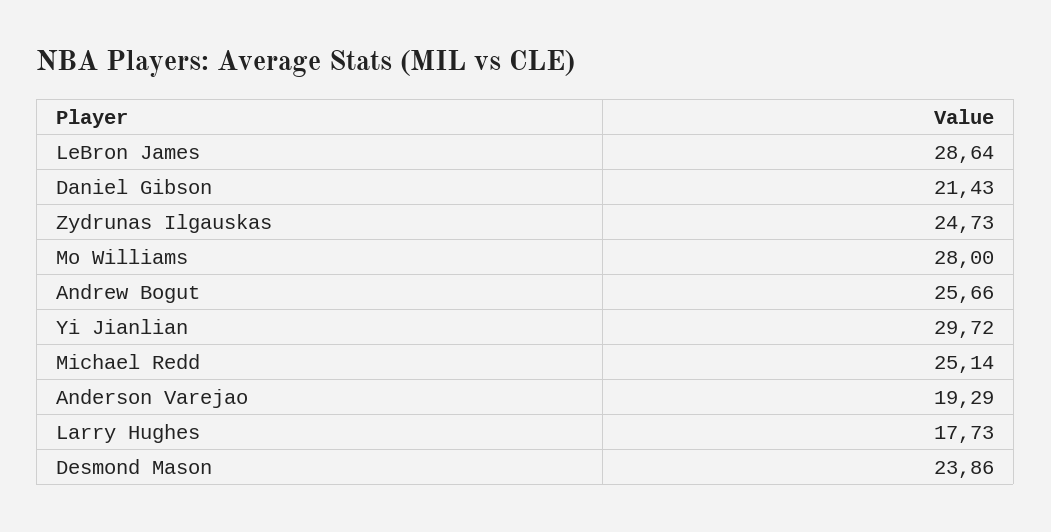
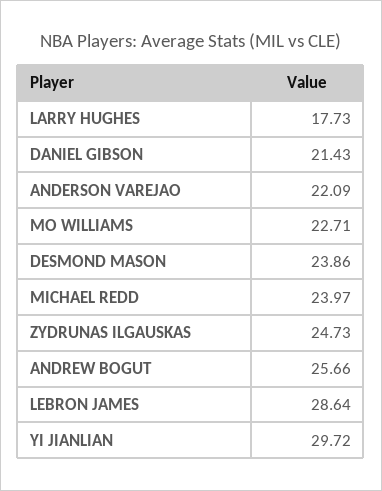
Mo Williams: 28 -> 22.71
Michael Redd: 25.14 -> 23.97
Anderson Varejao: 19.29 -> 22.09

